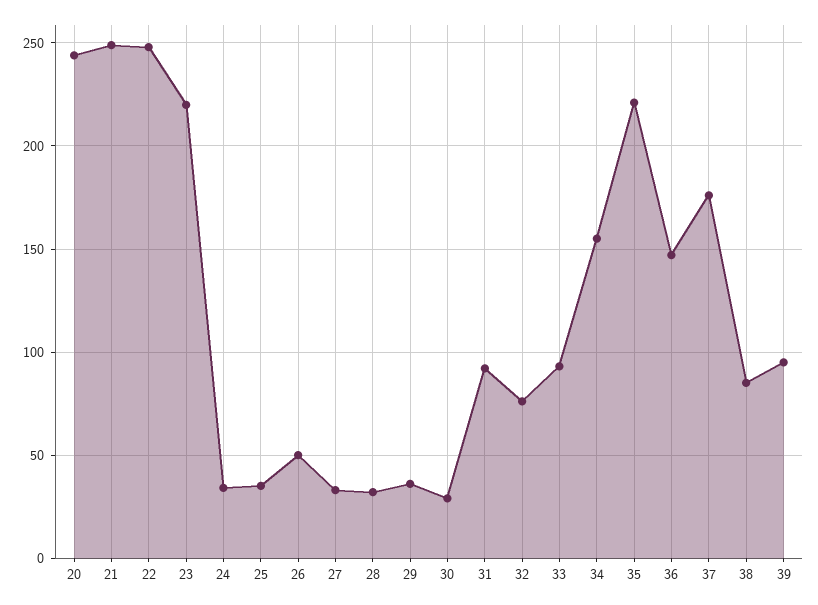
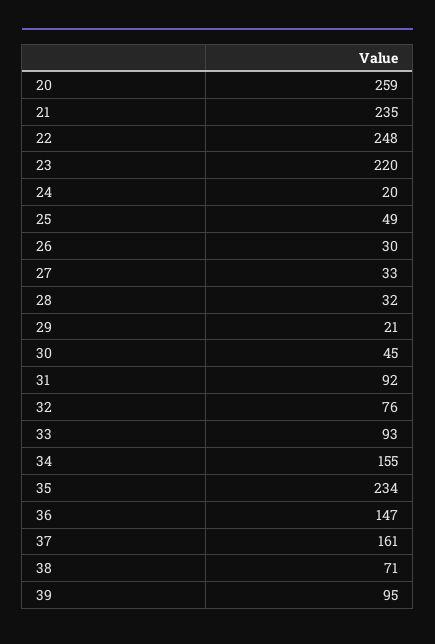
20: 245 -> 259
21: 250 -> 235
24: 35 -> 20
25: 35 -> 49
26: 50 -> 30
29: 35 -> 21
30: 30 -> 45
35: 220 -> 234
37: 175 -> 161
38: 85 -> 71

